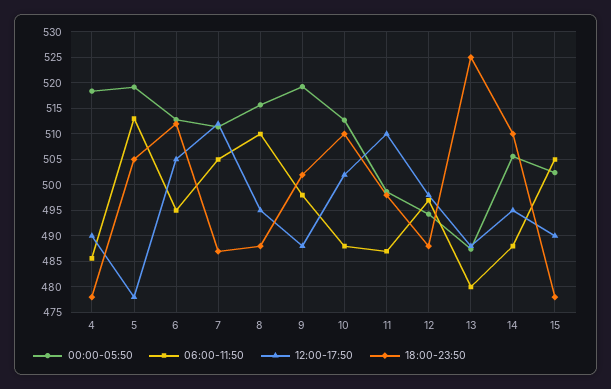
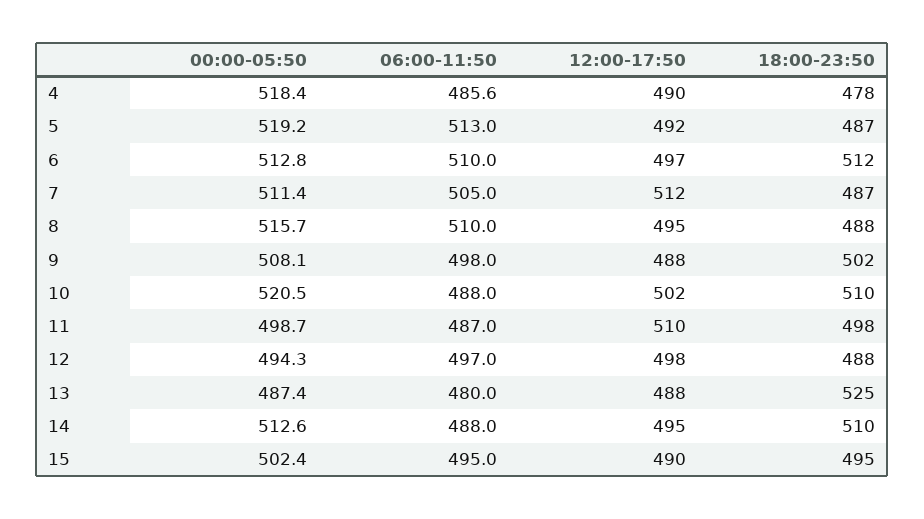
12:00-17:50, 5: 477.5 -> 492
18:00-23:50, 5: 505 -> 487
06:00-11:50, 6: 495 -> 510
12:00-17:50, 6: 505 -> 497
00:00-05:50, 9: 520 -> 508.1
00:00-05:50, 10: 512.5 -> 520.5
00:00-05:50, 14: 505 -> 512.6
06:00-11:50, 15: 505 -> 495
18:00-23:50, 15: 477.5 -> 495

